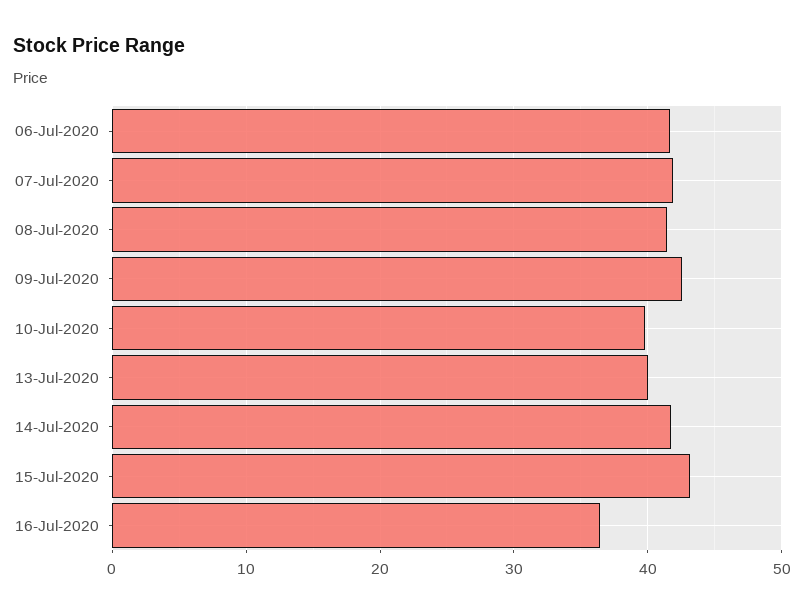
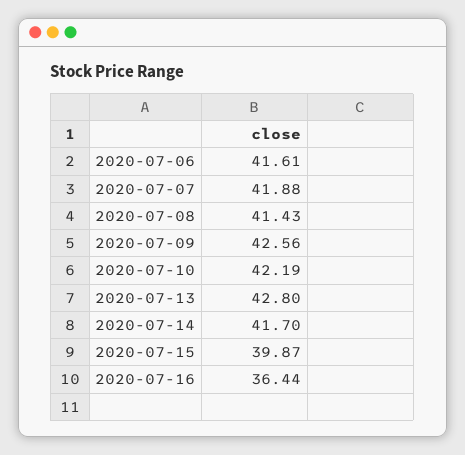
10-Jul-2020: 40 -> 42.19
13-Jul-2020: 40 -> 42.8
15-Jul-2020: 43 -> 39.87

